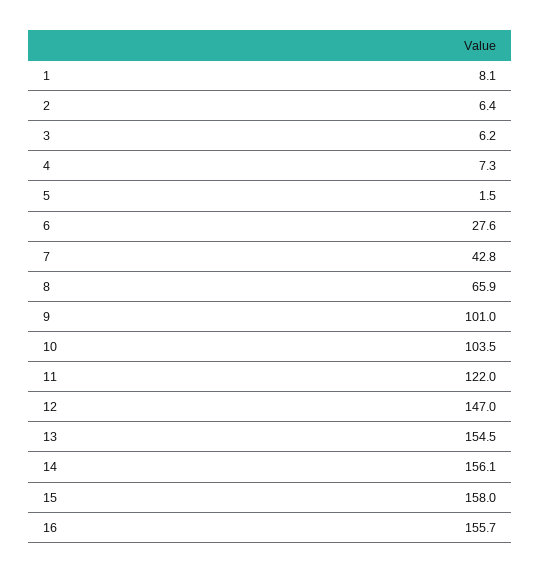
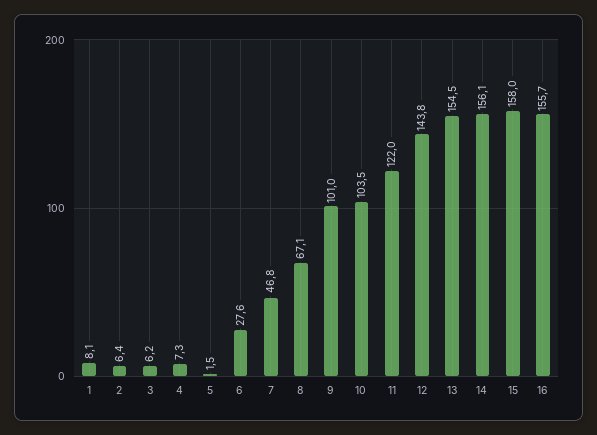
7: 42.8 -> 46.8
8: 65.9 -> 67.1
12: 147 -> 143.8

